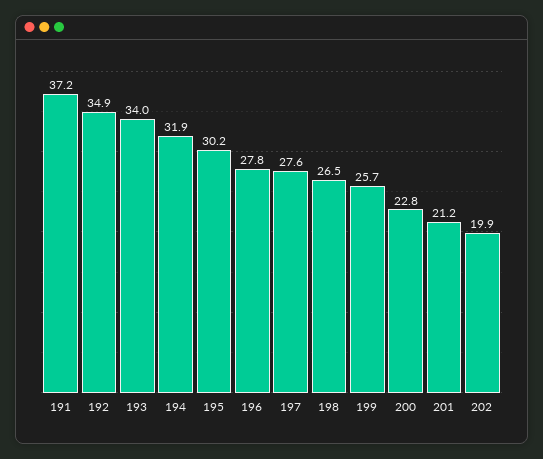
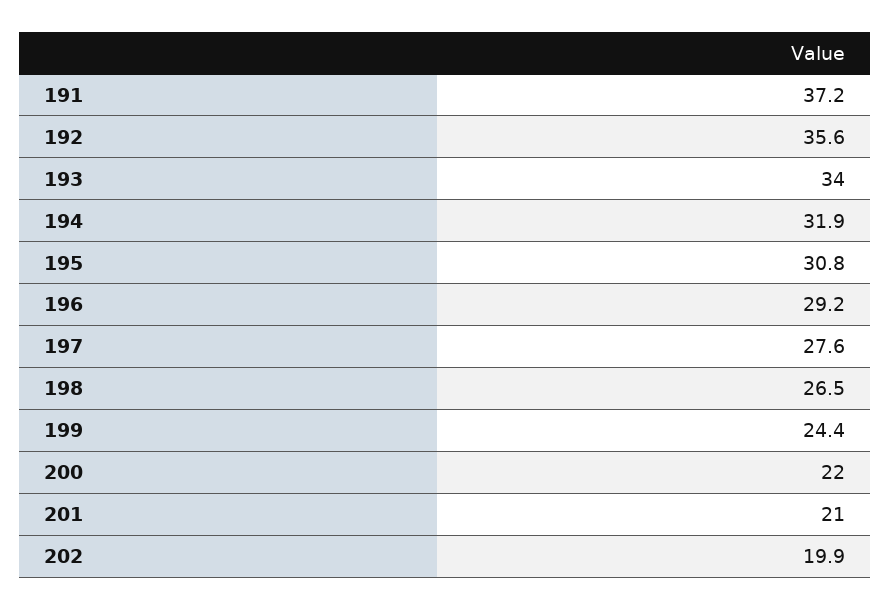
192: 34.9 -> 35.6
195: 30.2 -> 30.8
196: 27.8 -> 29.2
199: 25.7 -> 24.4
200: 22.8 -> 22
201: 21.2 -> 21

